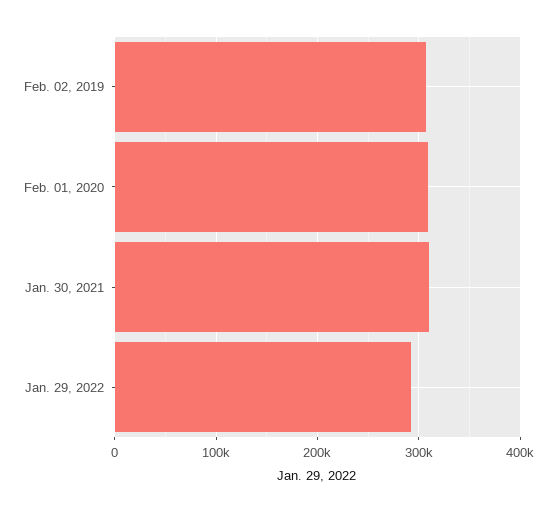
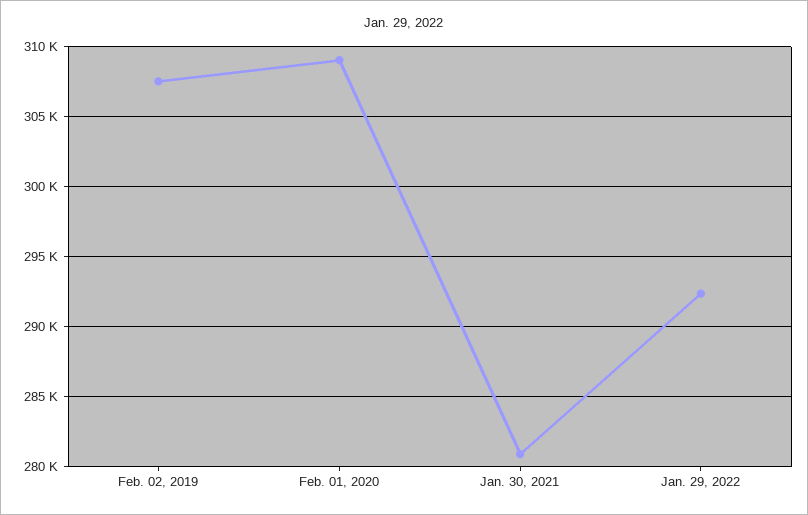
Jan. 30, 2021: 310000 -> 281000

